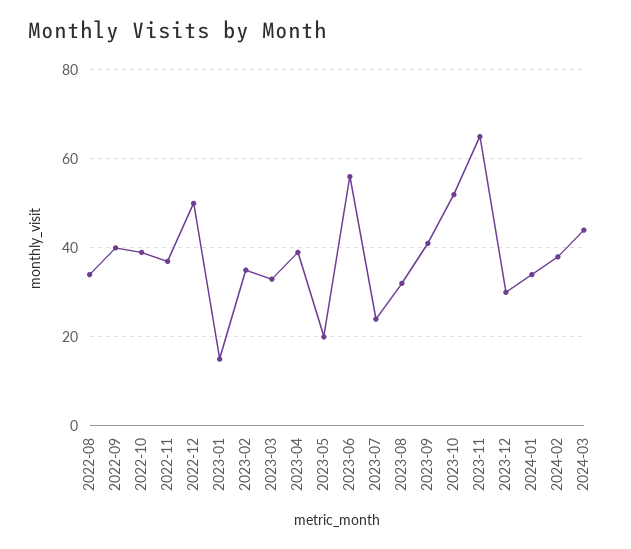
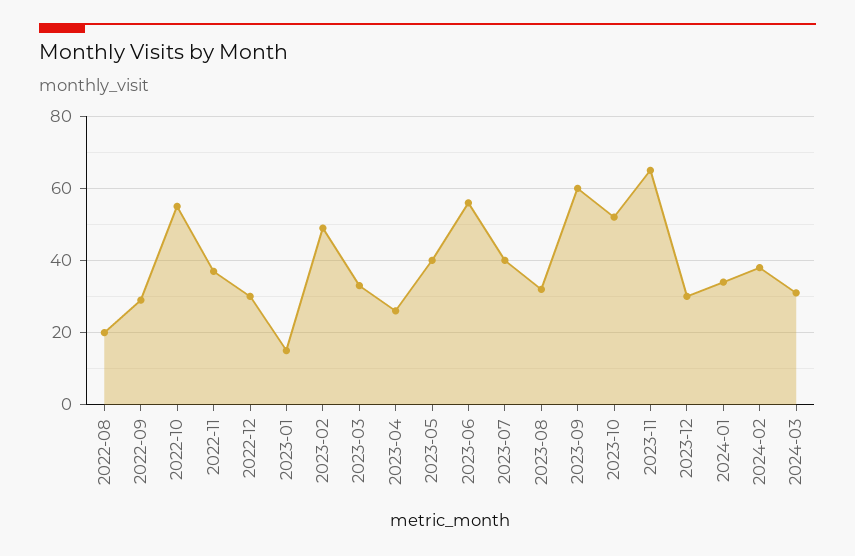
2022-08: 35 -> 20
2022-09: 40 -> 30
2022-10: 40 -> 55
2022-12: 50 -> 30
2023-02: 35 -> 50
2023-04: 40 -> 25
2023-05: 20 -> 40
2023-07: 25 -> 40
2023-09: 40 -> 60
2024-03: 45 -> 30

